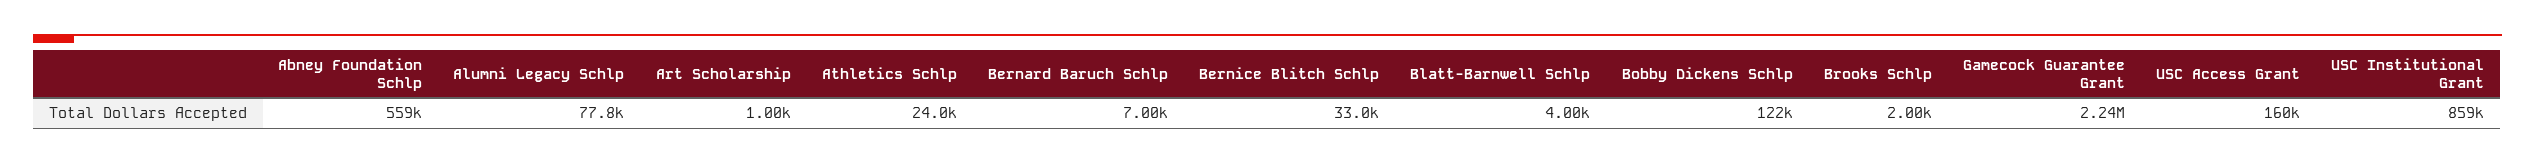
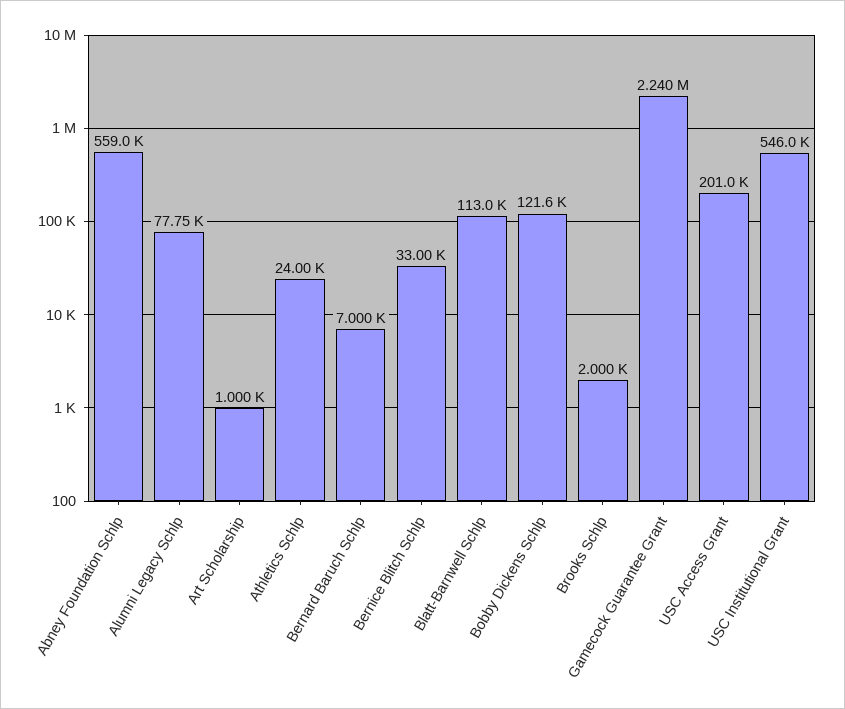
Blatt-Barnwell Schlp: 4000 -> 113000
USC Access Grant: 160000 -> 201000
USC Institutional Grant: 859000 -> 546000

